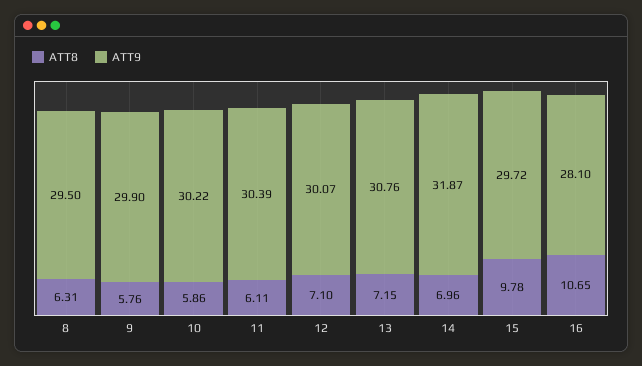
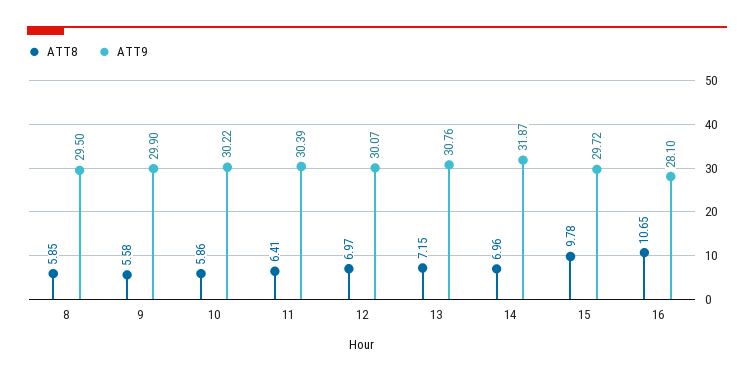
ATT8, 8: 6.31 -> 5.85
ATT8, 9: 5.76 -> 5.58
ATT8, 11: 6.11 -> 6.41
ATT8, 12: 7.1 -> 6.97

